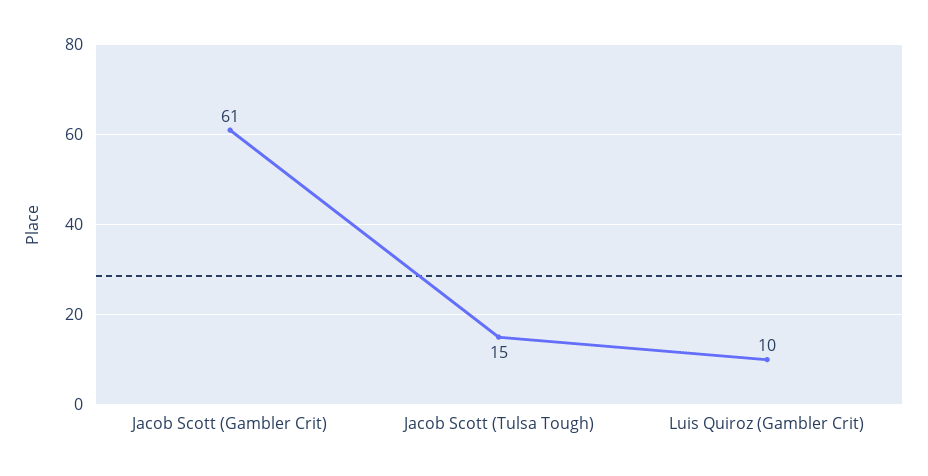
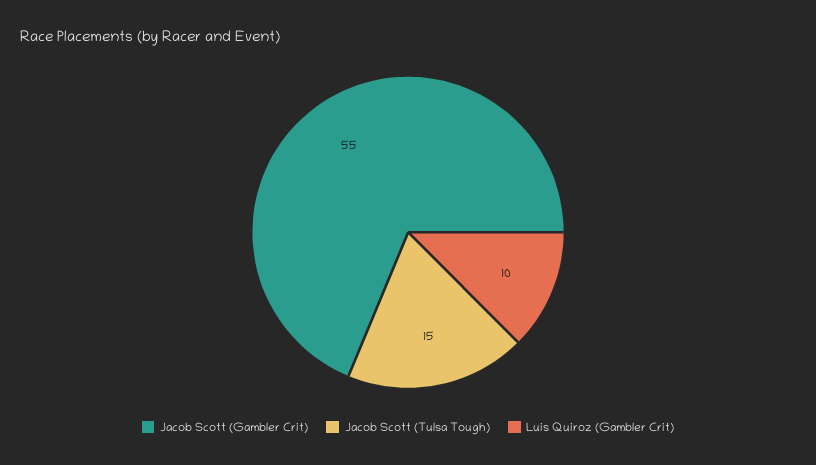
Jacob Scott (Gambler Crit): 61 -> 55

